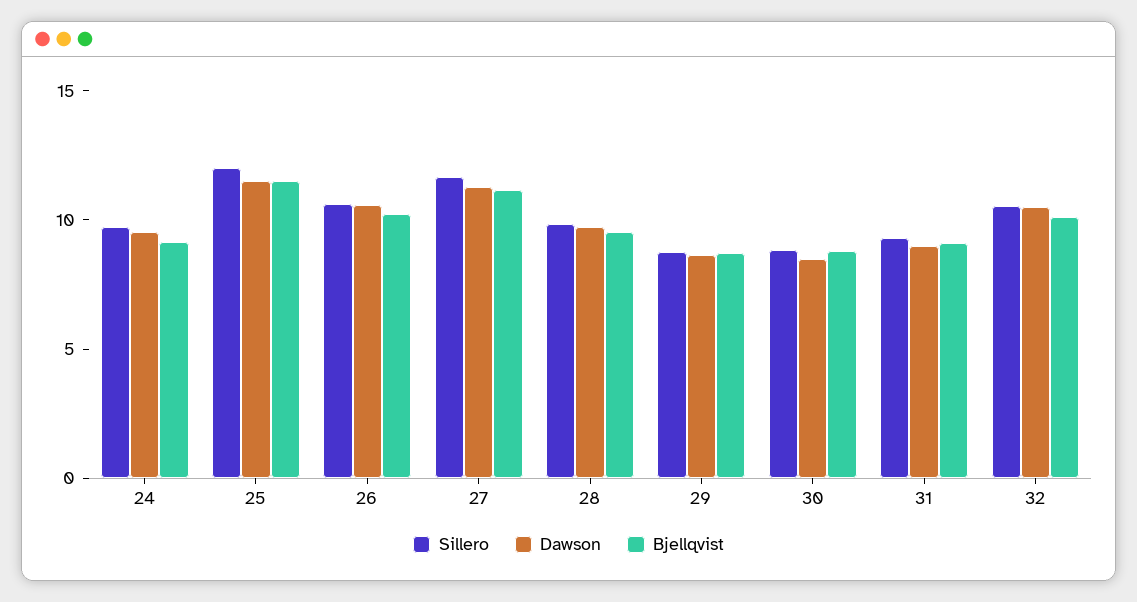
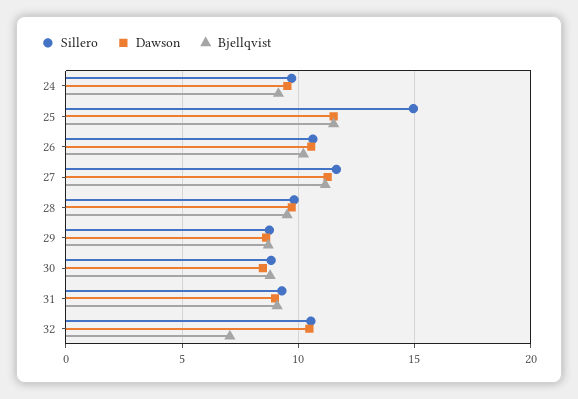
Sillero, 25: 12 -> 15
Bjellqvist, 32: 10 -> 7

